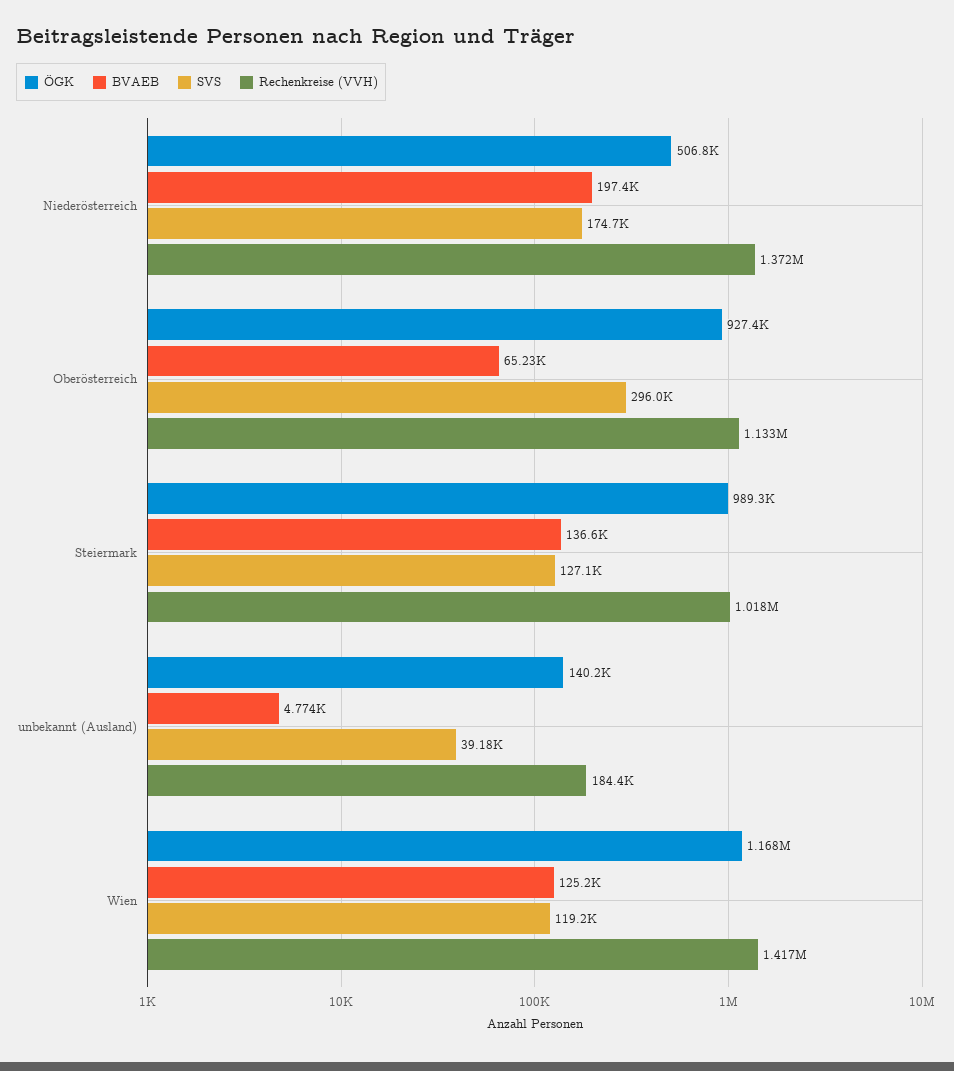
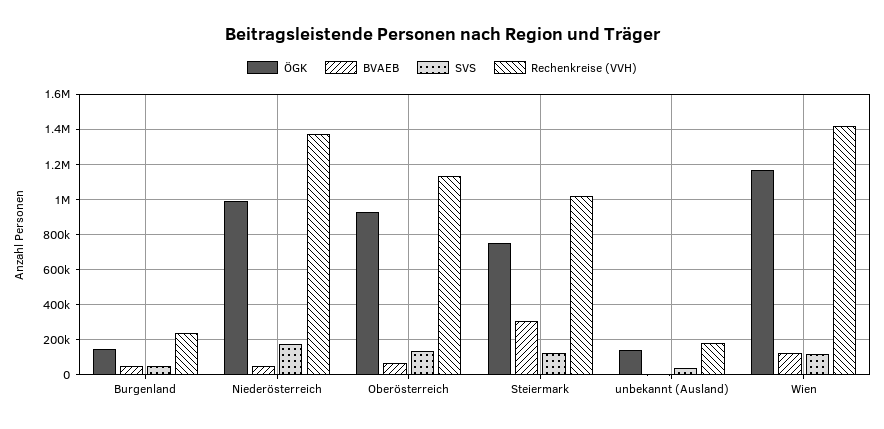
ÖGK, Niederösterreich: 506800 -> 1000000
BVAEB, Niederösterreich: 197400 -> 50000
SVS, Oberösterreich: 296000 -> 150000
ÖGK, Steiermark: 989300 -> 750000
BVAEB, Steiermark: 136600 -> 300000
ÖGK, Burgenland: none -> 150000
BVAEB, Burgenland: none -> 50000
SVS, Burgenland: none -> 50000
Rechenkreise (VVH), Burgenland: none -> 250000

